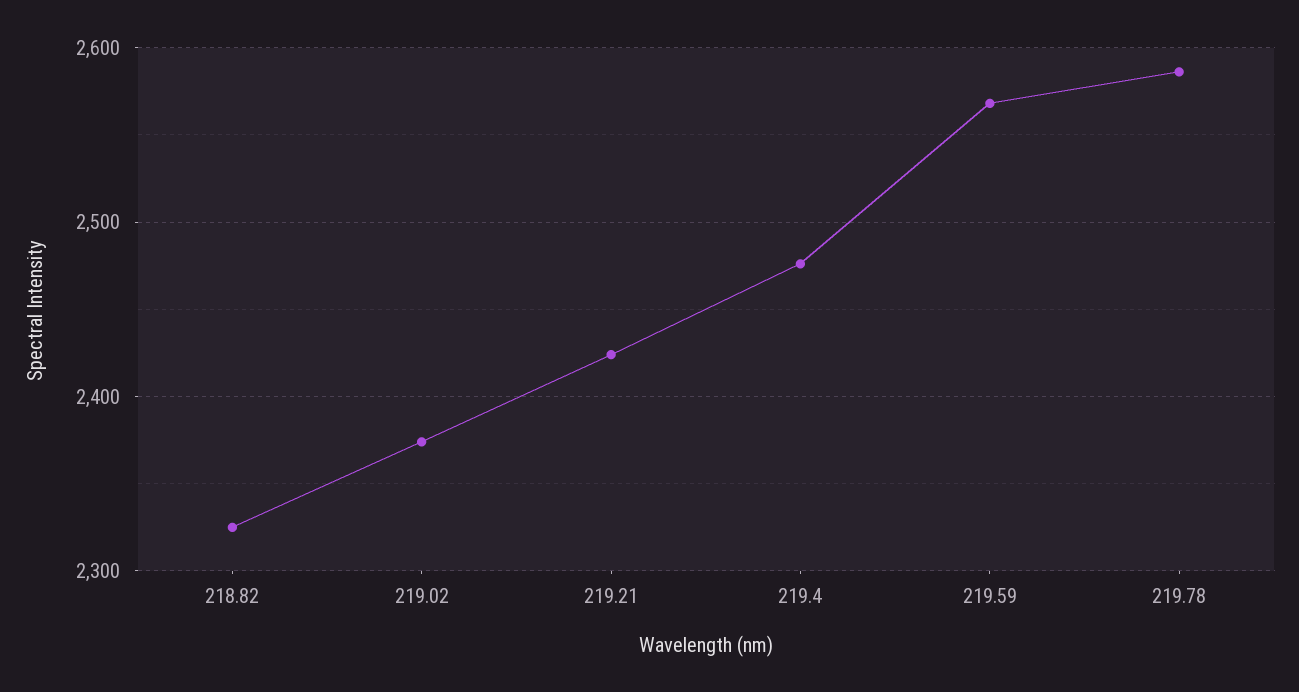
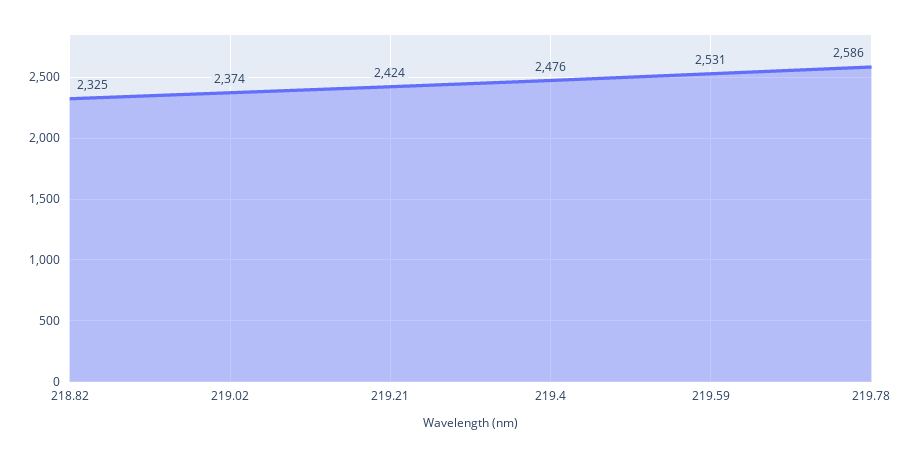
219.59: 2570 -> 2531

